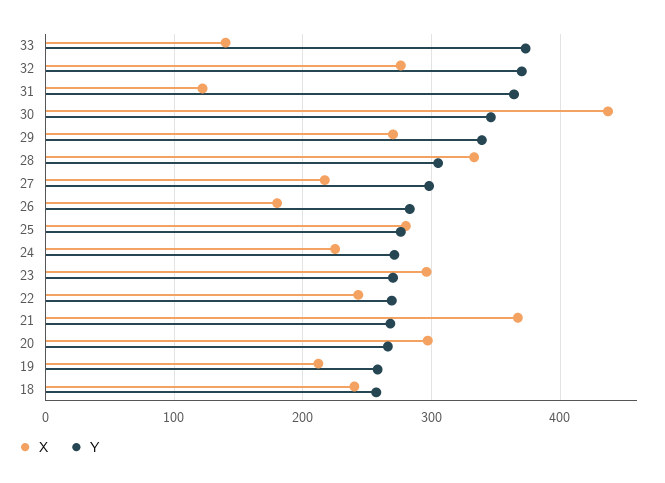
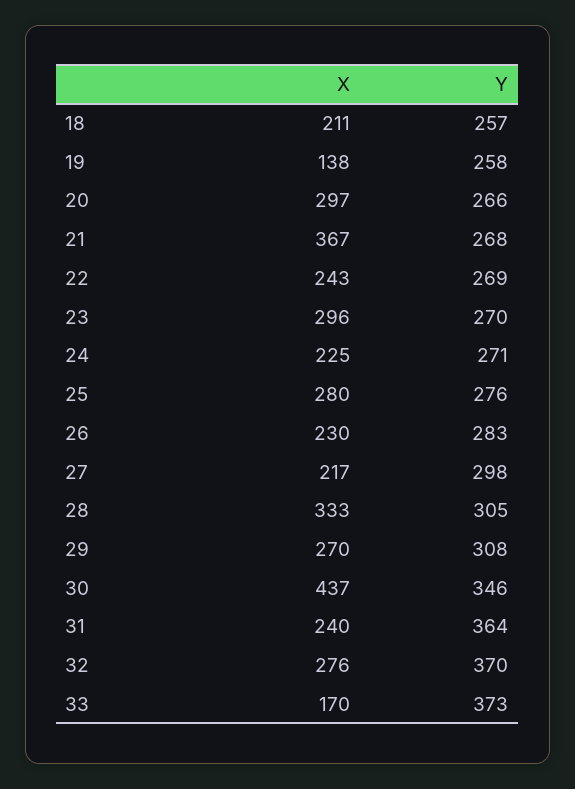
X, 33: 140 -> 170
X, 31: 120 -> 240
Y, 29: 340 -> 308
X, 26: 180 -> 230
X, 19: 210 -> 138
X, 18: 240 -> 211

